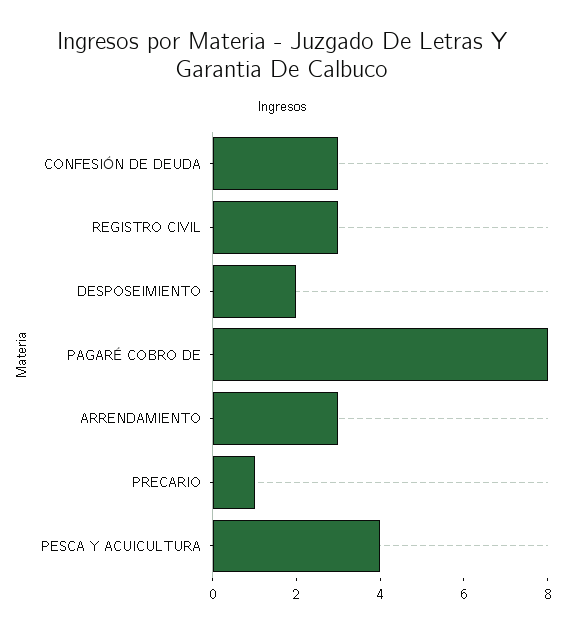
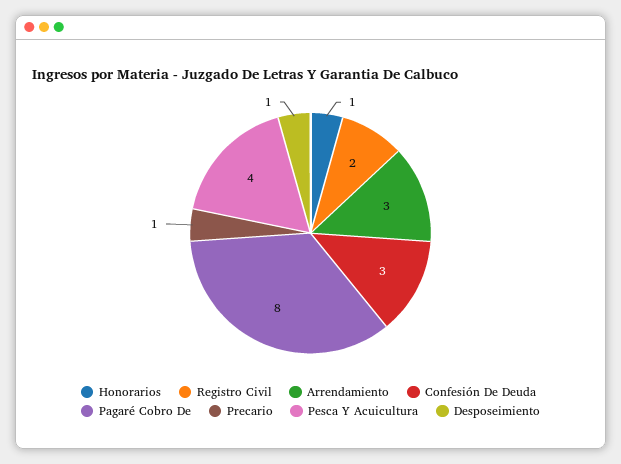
REGISTRO CIVIL: 3 -> 2
DESPOSEIMIENTO: 2 -> 1
Honorarios: none -> 1

